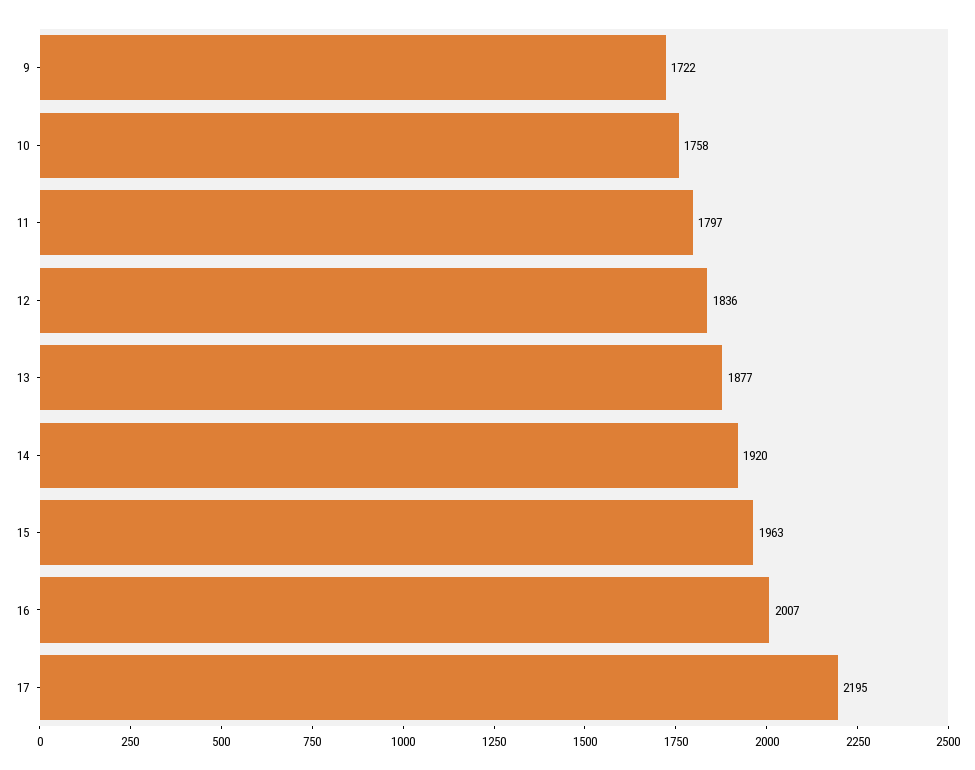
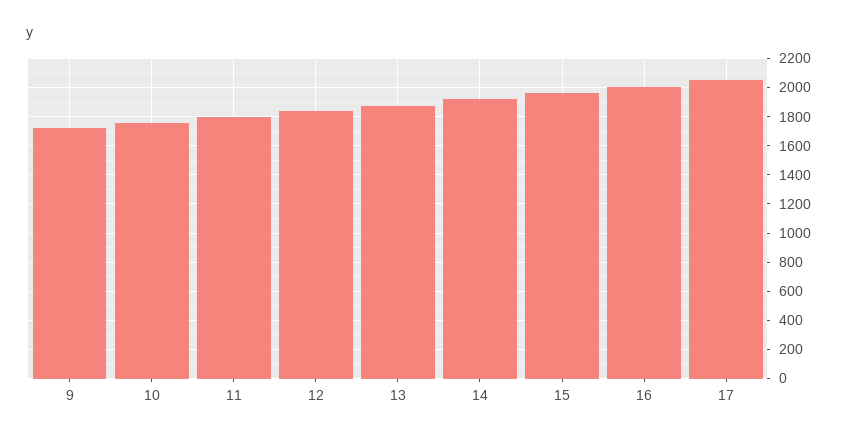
17: 2195 -> 2050

